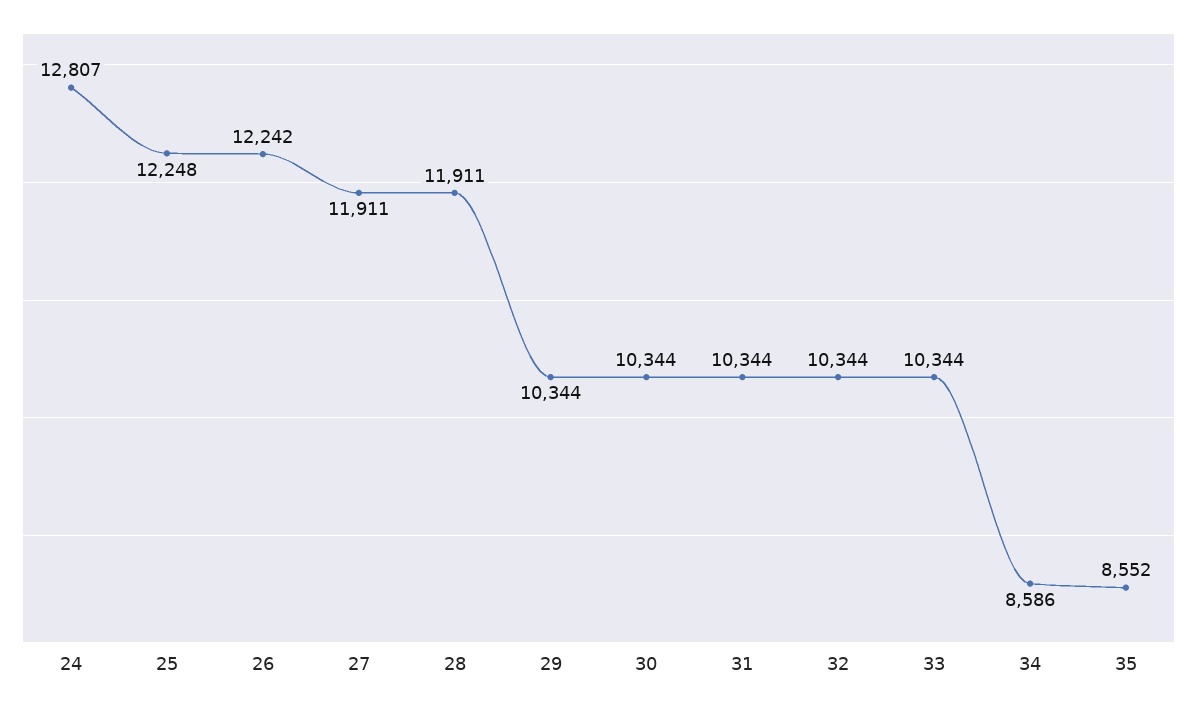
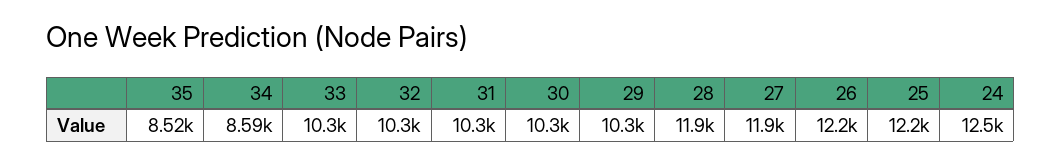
24: 12807 -> 12500
35: 8552 -> 8520

